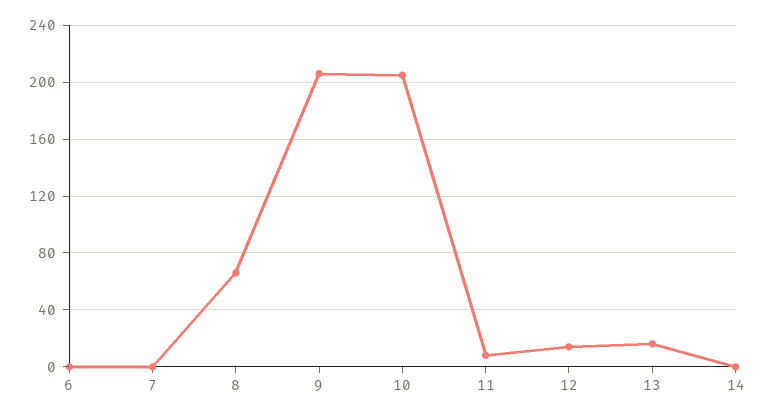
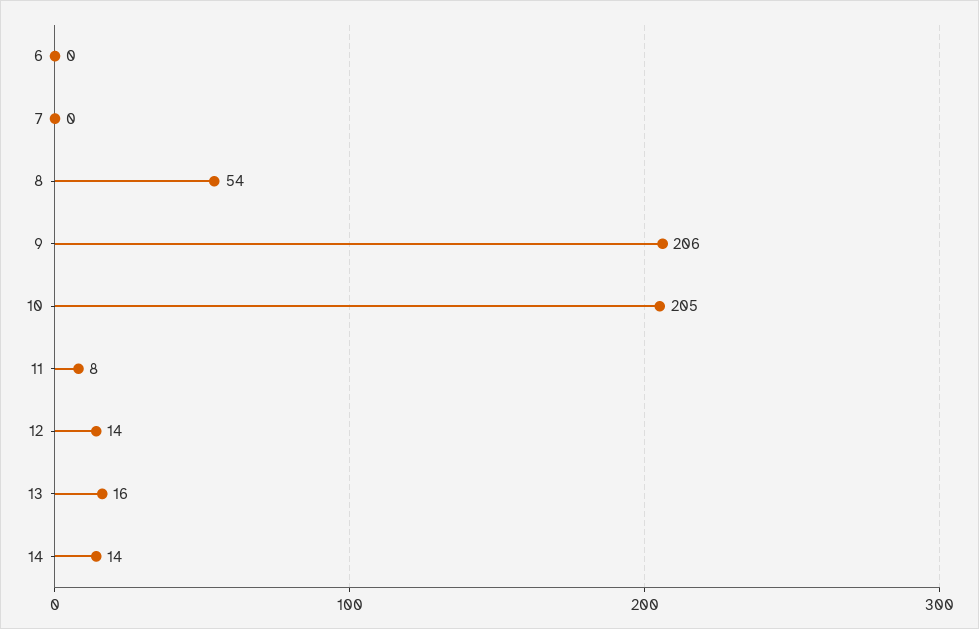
8: 65 -> 54
14: 0 -> 14

